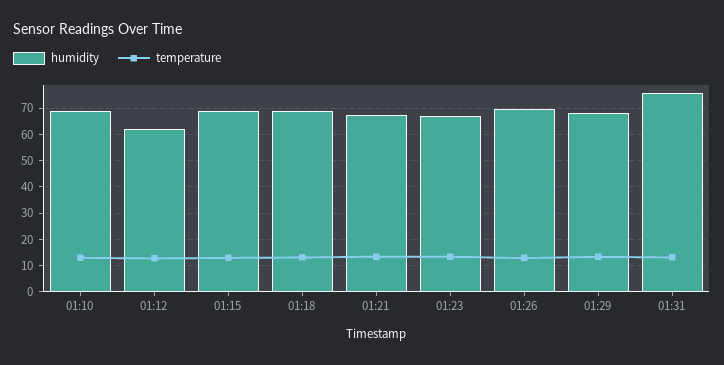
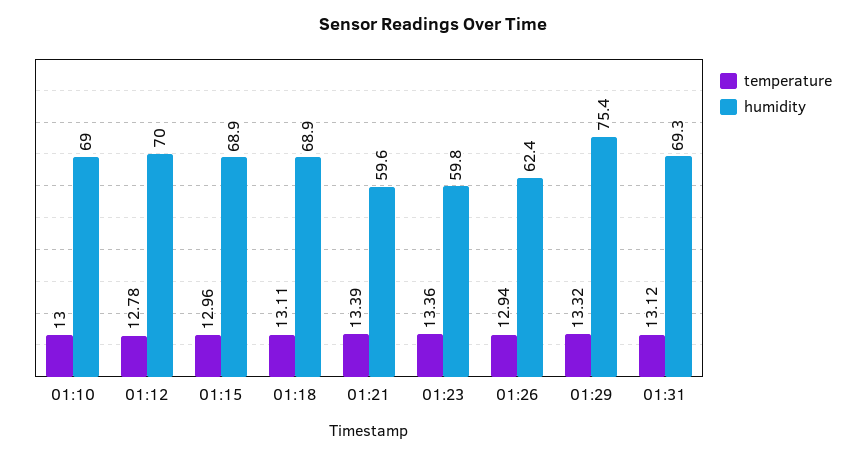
humidity, 01:12: 62.5 -> 70
humidity, 01:21: 67.5 -> 59.6
humidity, 01:23: 67.5 -> 59.8
humidity, 01:26: 70 -> 62.4
humidity, 01:29: 67.5 -> 75.4
humidity, 01:31: 75 -> 69.3

